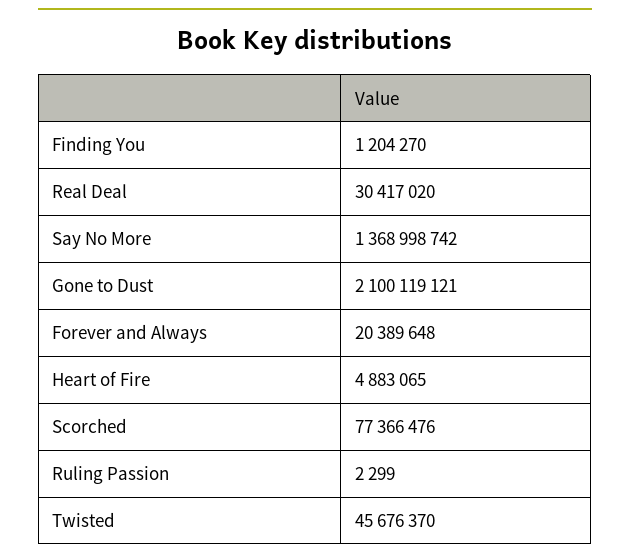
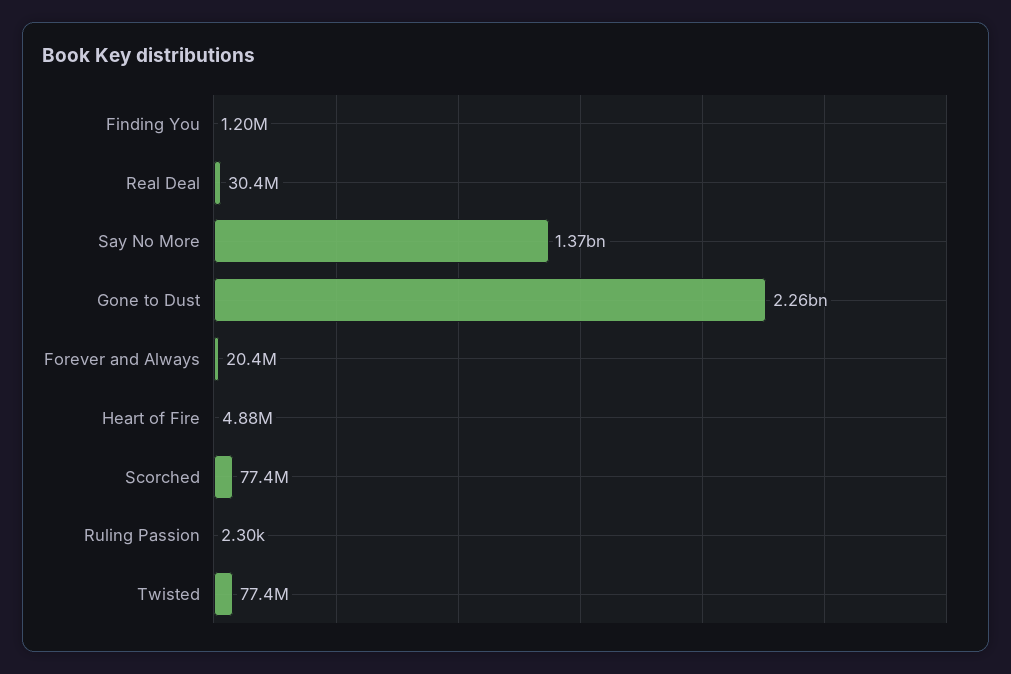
Gone to Dust: 2100119121 -> 2260000000
Twisted: 45676370 -> 77400000

